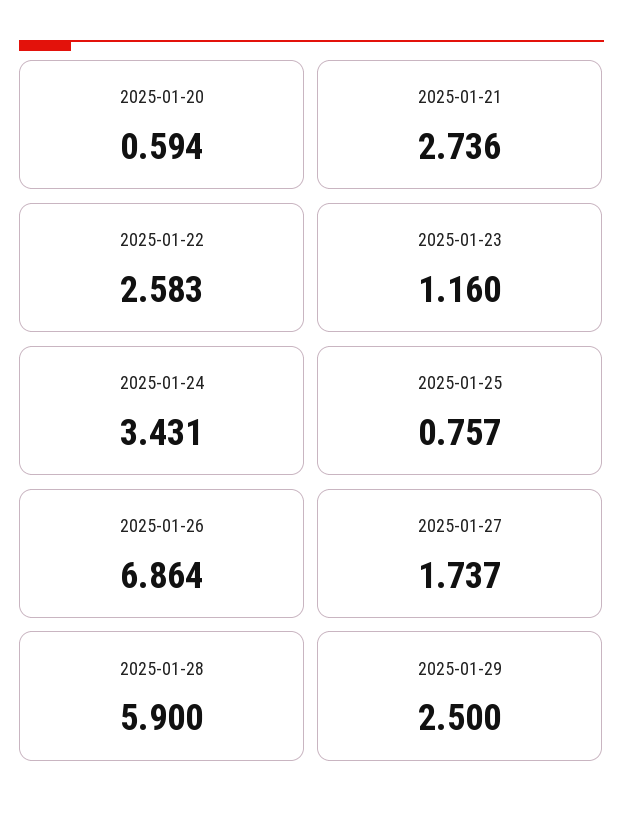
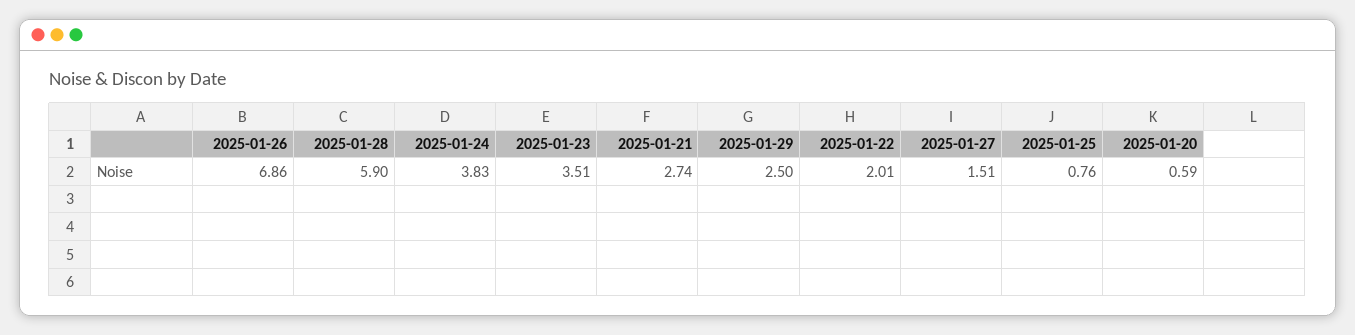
2025-01-22: 2.583 -> 2.01
2025-01-23: 1.16 -> 3.51
2025-01-24: 3.431 -> 3.83
2025-01-27: 1.737 -> 1.51

